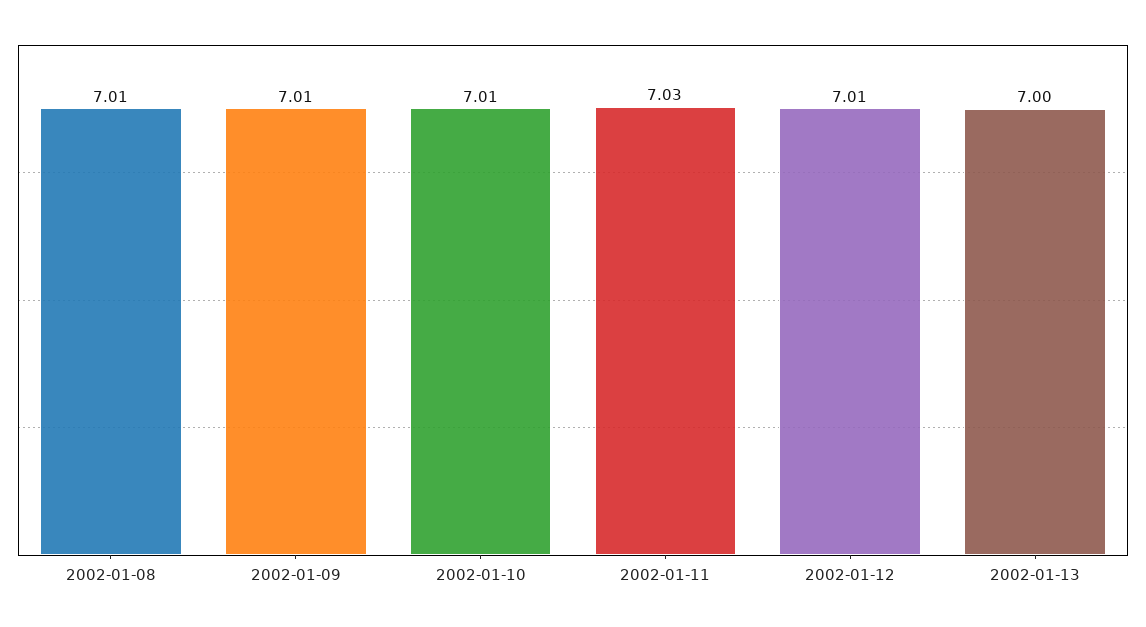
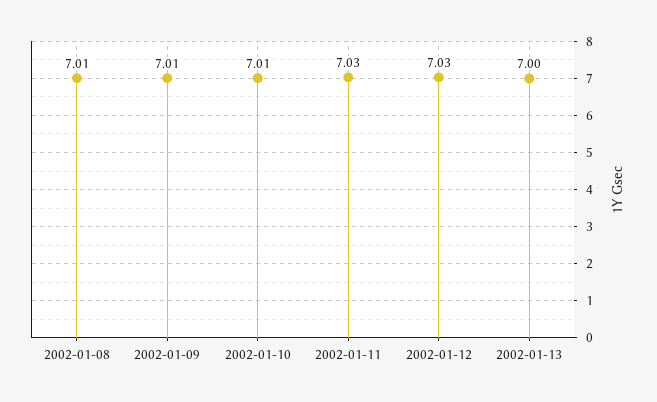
2002-01-12: 7.01 -> 7.03

